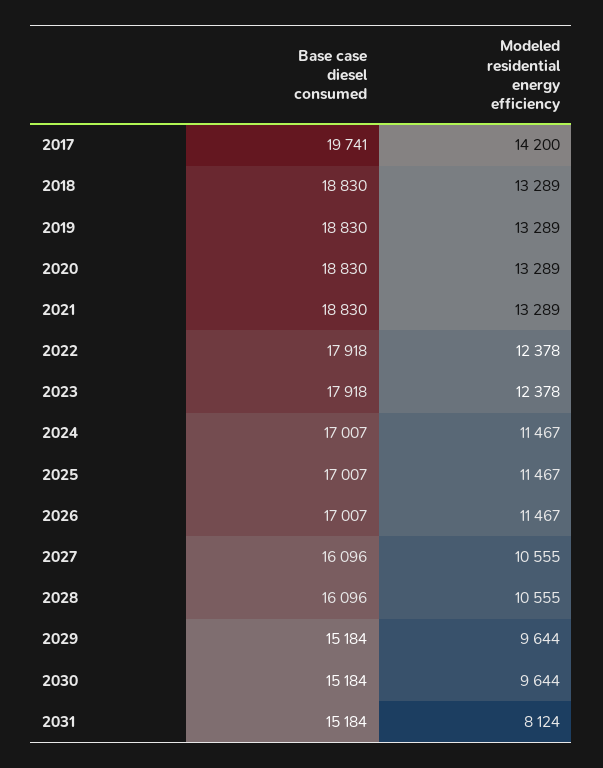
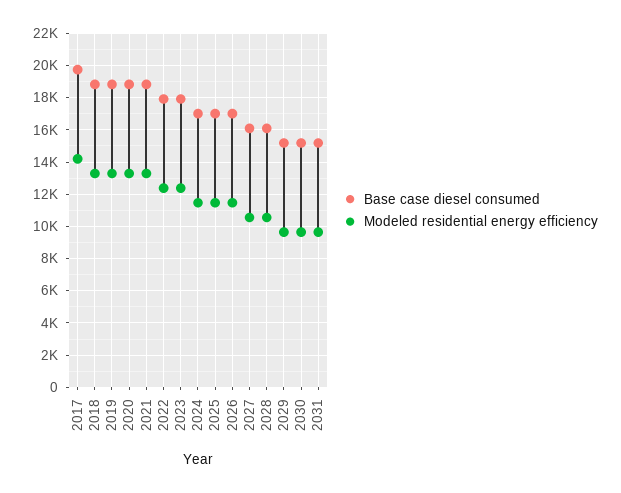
Modeled residential energy efficiency, 2031: 8124 -> 9500

